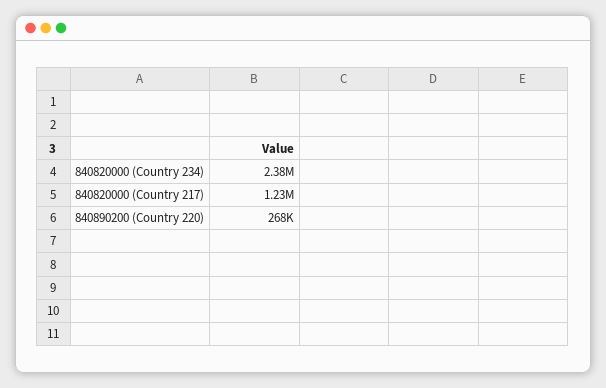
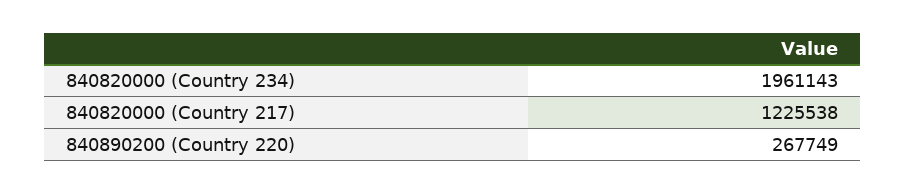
840820000 (Country 234): 2380000 -> 1961143

